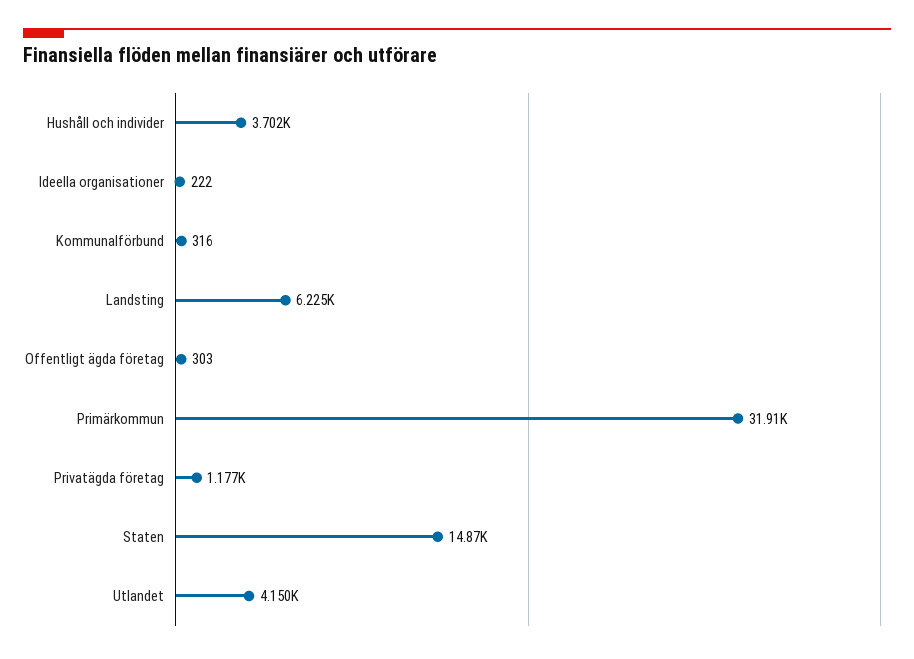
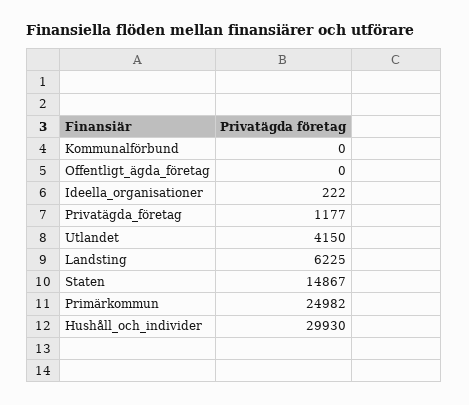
Hushåll och individer: 3702 -> 29930
Kommunalförbund: 316 -> 0
Offentligt ägda företag: 303 -> 0
Primärkommun: 31910 -> 24982

